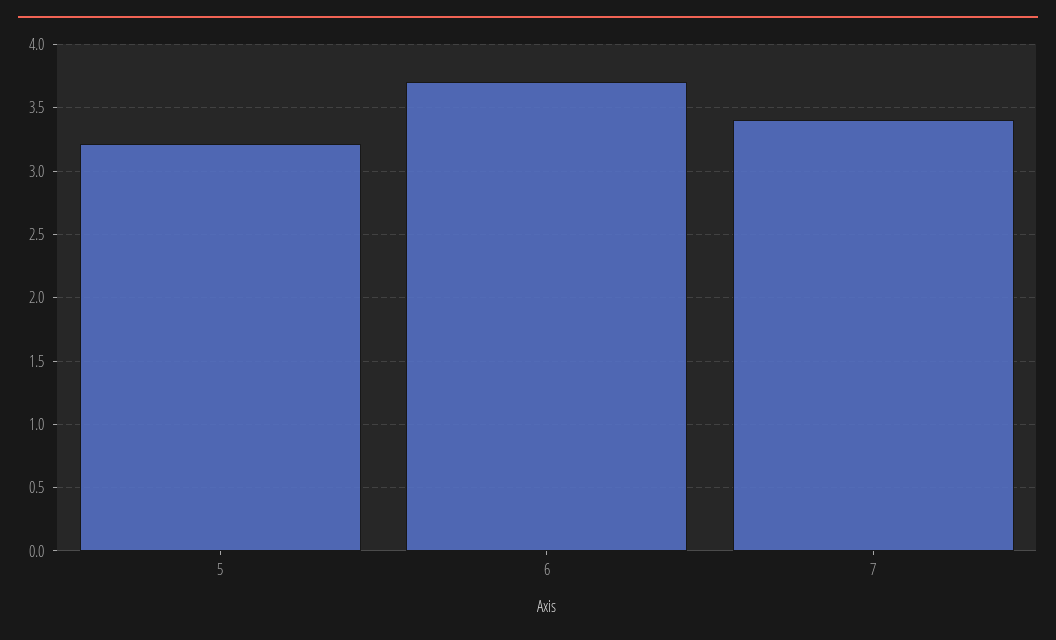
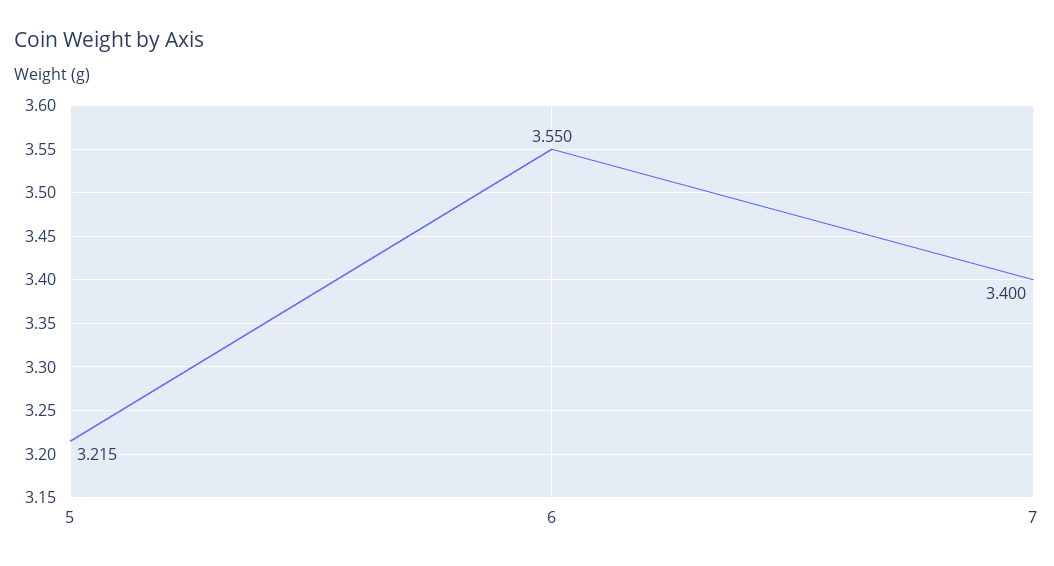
6: 3.7 -> 3.55

